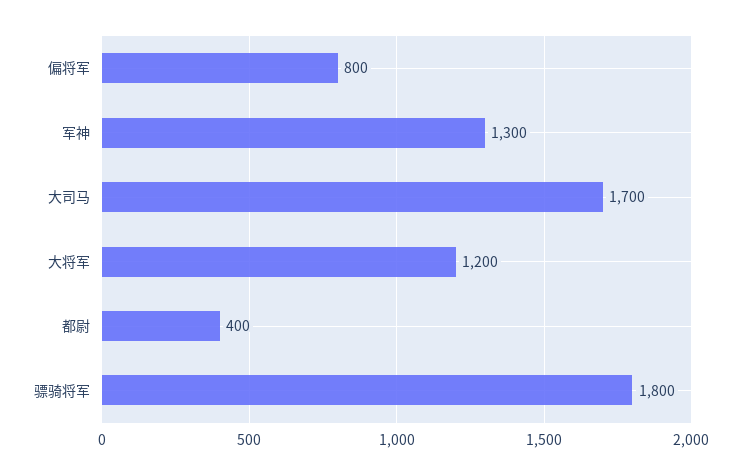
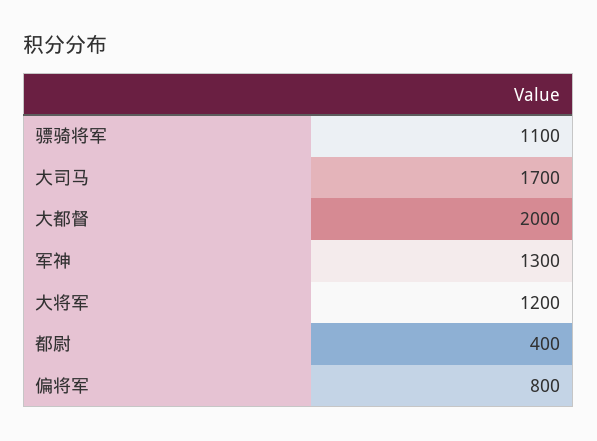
骠骑将军: 1800 -> 1100
大都督: none -> 2000

